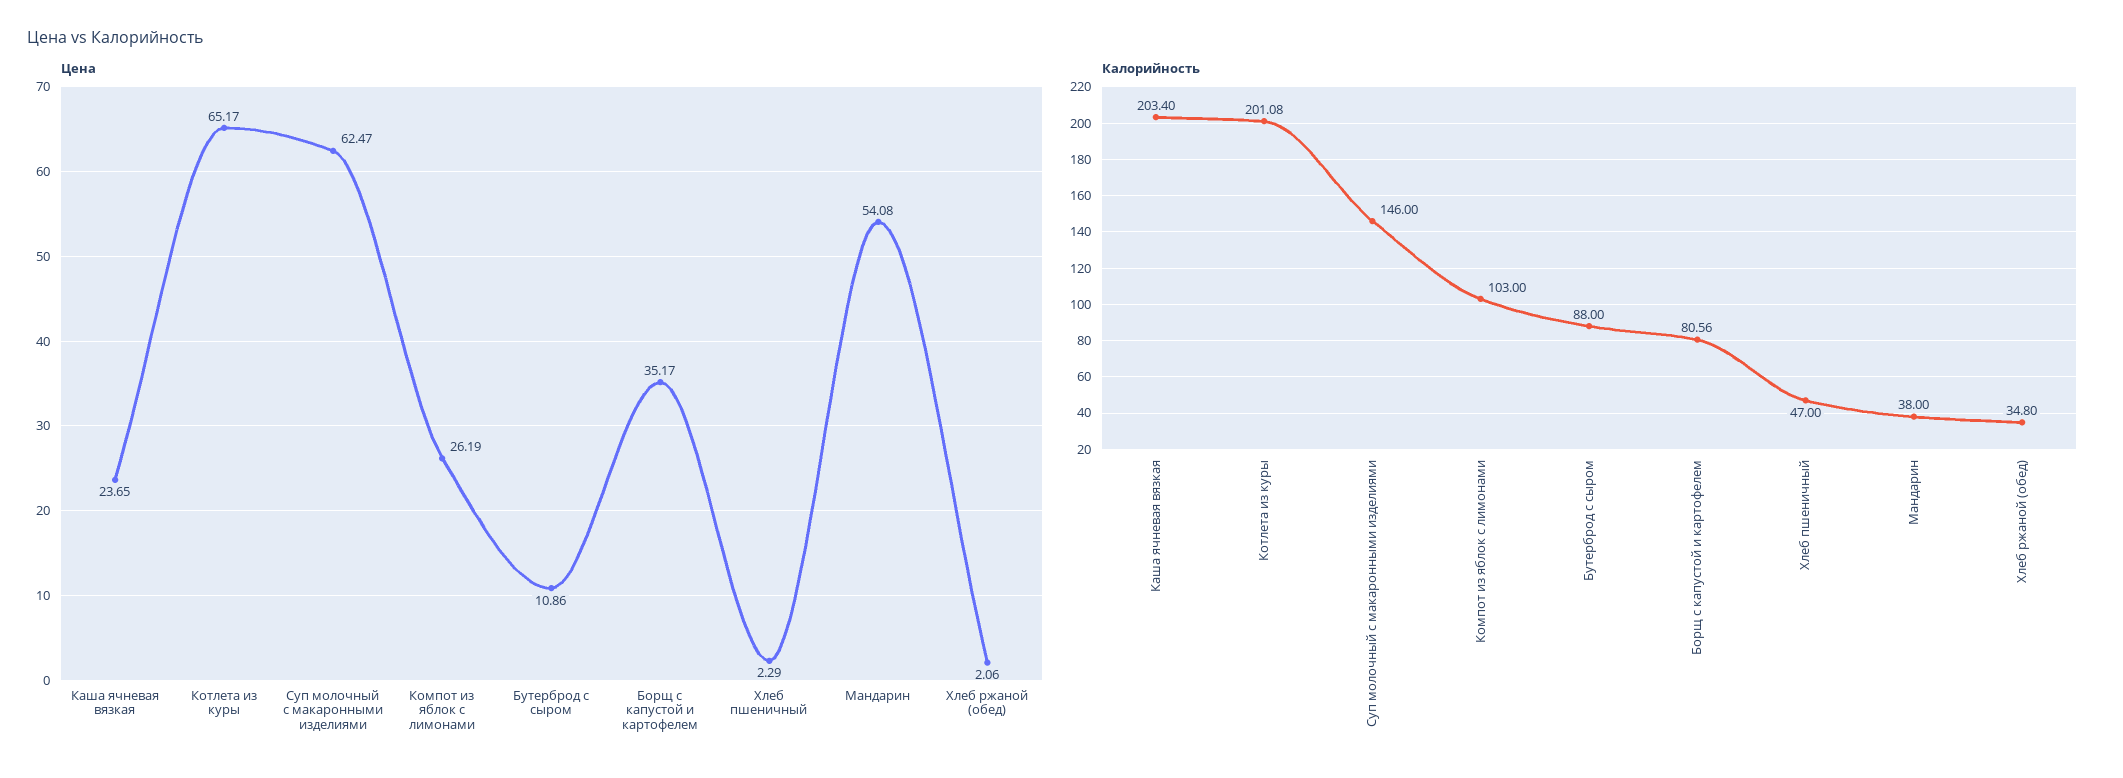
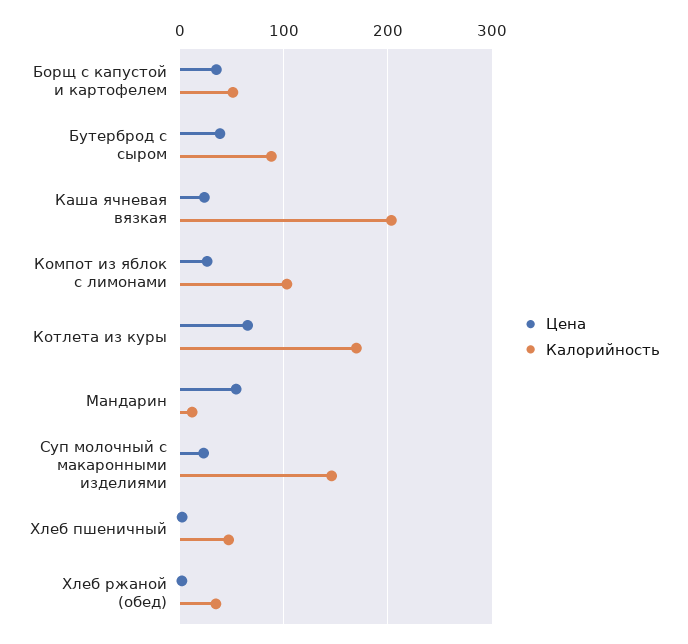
Цена, Суп молочный с макаронными изделиями: 62.47 -> 20
Цена, Бутерброд с сыром: 10.86 -> 40
Калорийность, Котлета из куры: 201.08 -> 170
Калорийность, Борщ с капустой и картофелем: 80.56 -> 50
Калорийность, Мандарин: 38 -> 10

